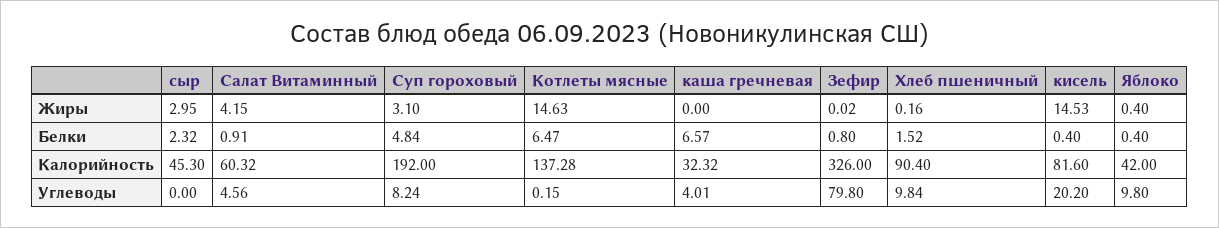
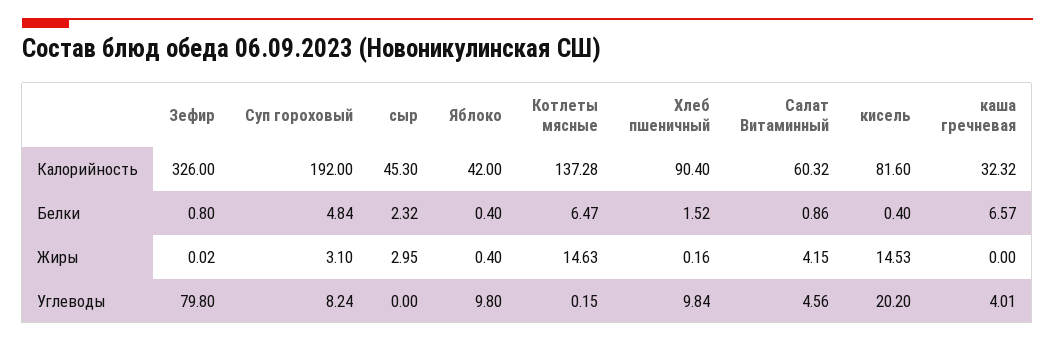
Салат Витаминный, Белки: 0.91 -> 0.86

